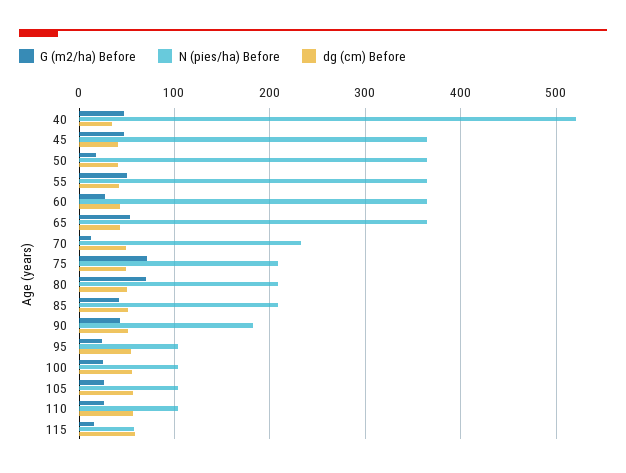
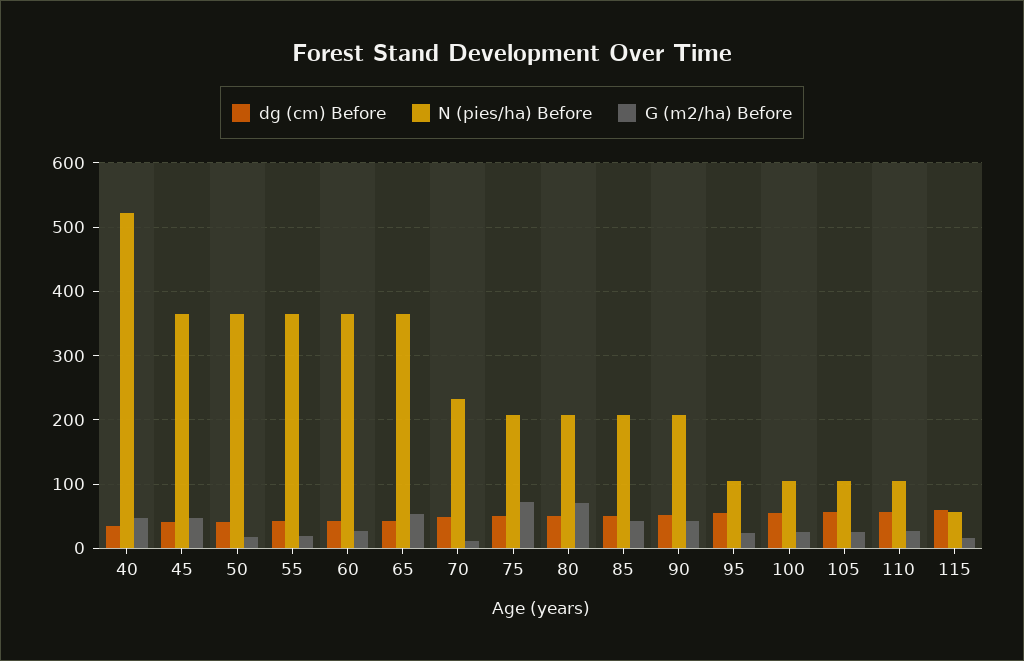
G (m2/ha) Before, 55: 50 -> 20
N (pies/ha) Before, 90: 180 -> 210

